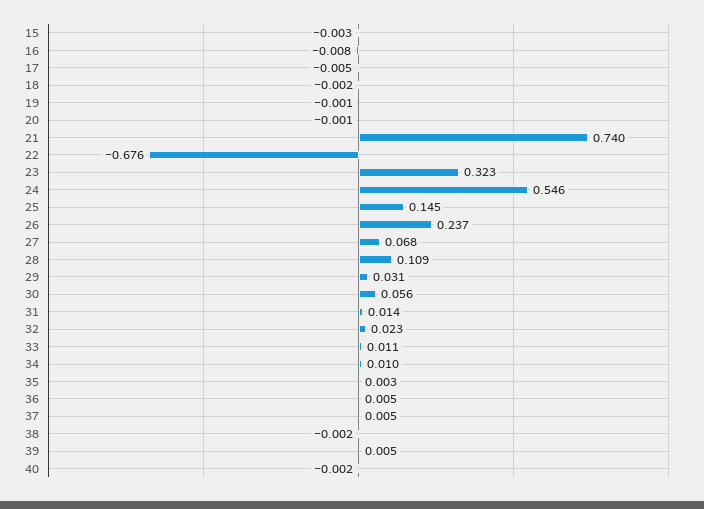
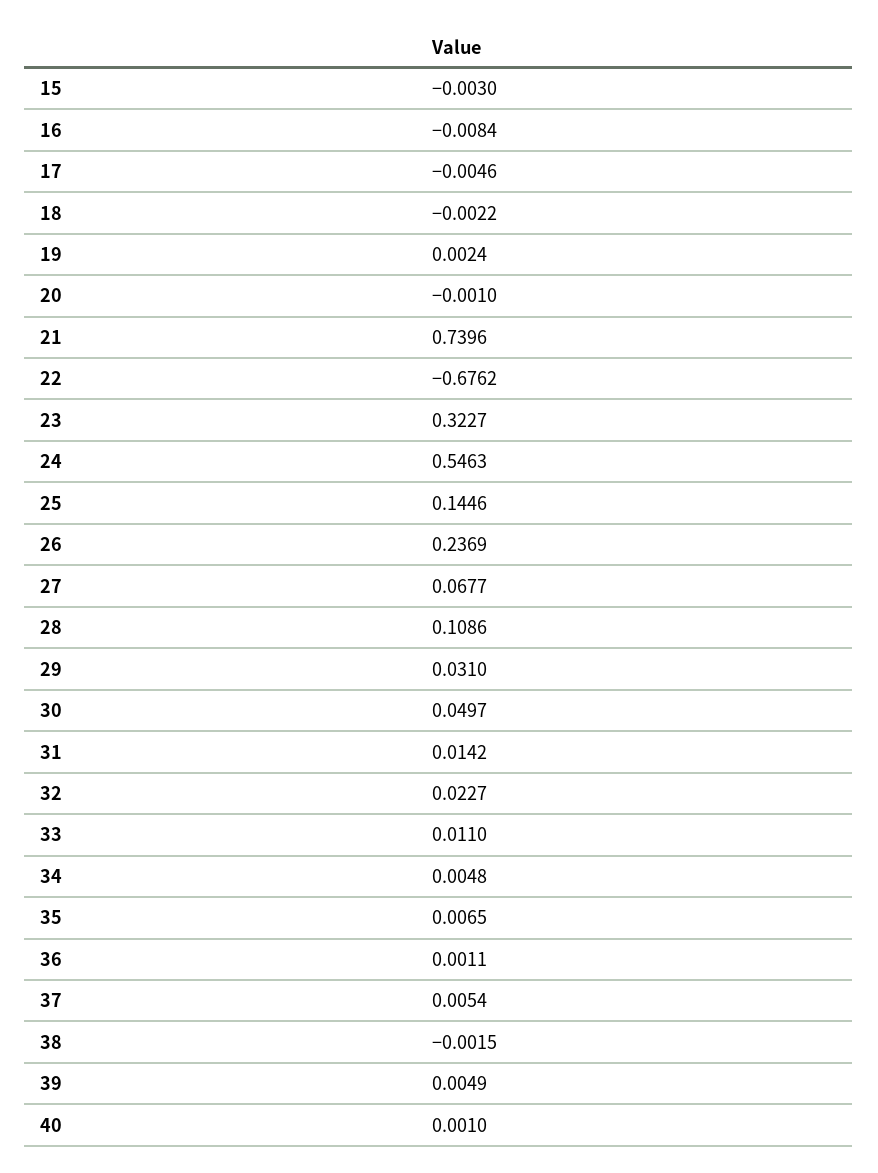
19: -0.001 -> 0.0024
30: 0.056 -> 0.0497
34: 0.01 -> 0.0048
35: 0.003 -> 0.0065
36: 0.005 -> 0.0011
40: -0.002 -> 0.001

